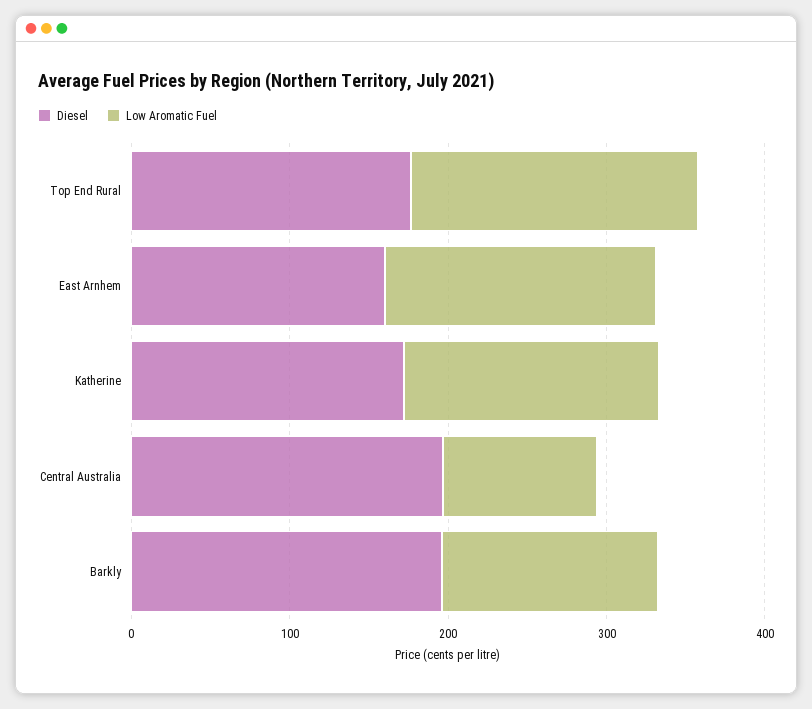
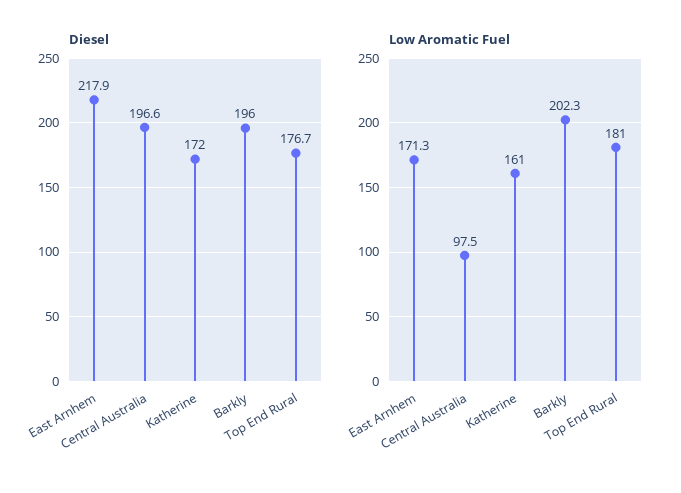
Diesel, East Arnhem: 160 -> 217.9
Low Aromatic Fuel, Barkly: 140 -> 202.3

